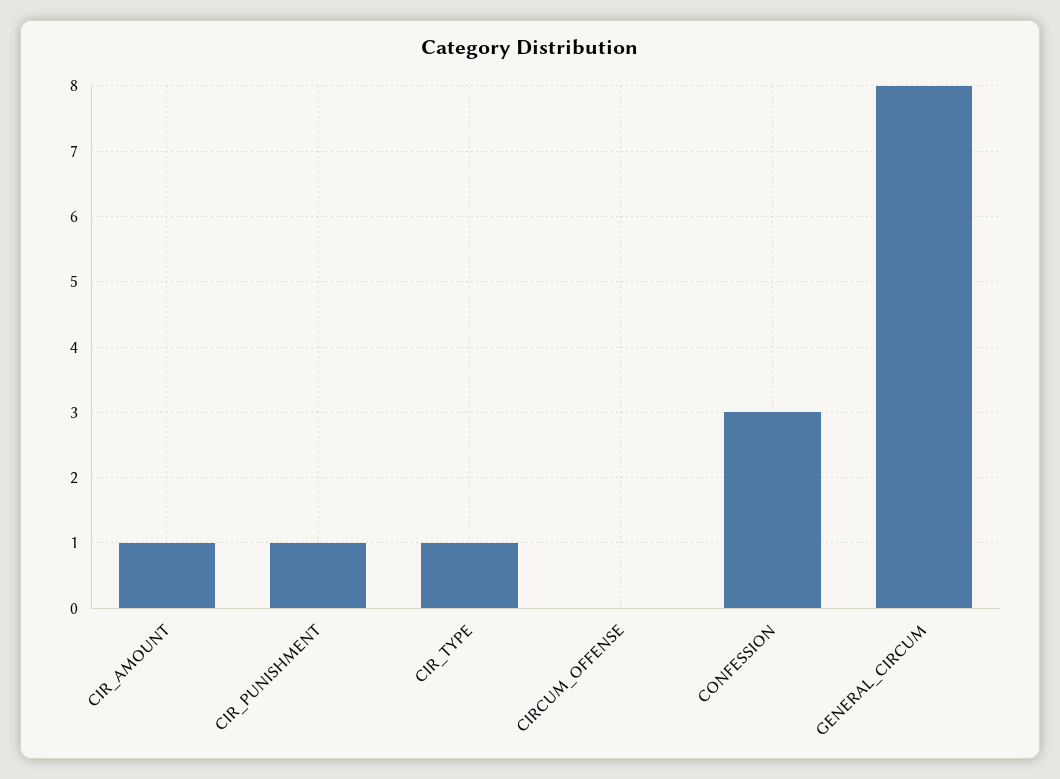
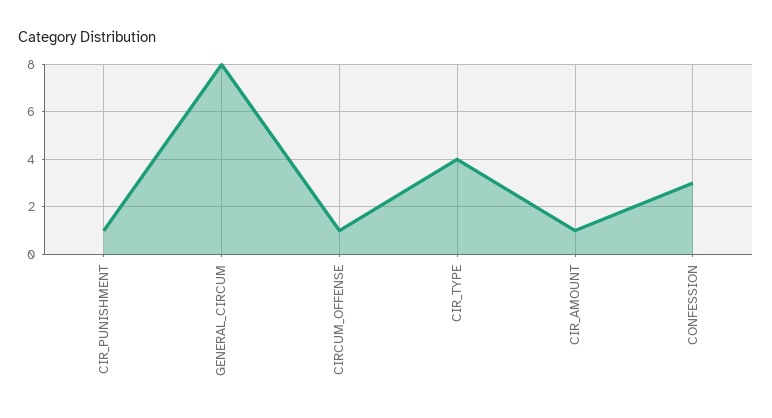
CIR_TYPE: 1 -> 4
CIRCUM_OFFENSE: 0 -> 1

